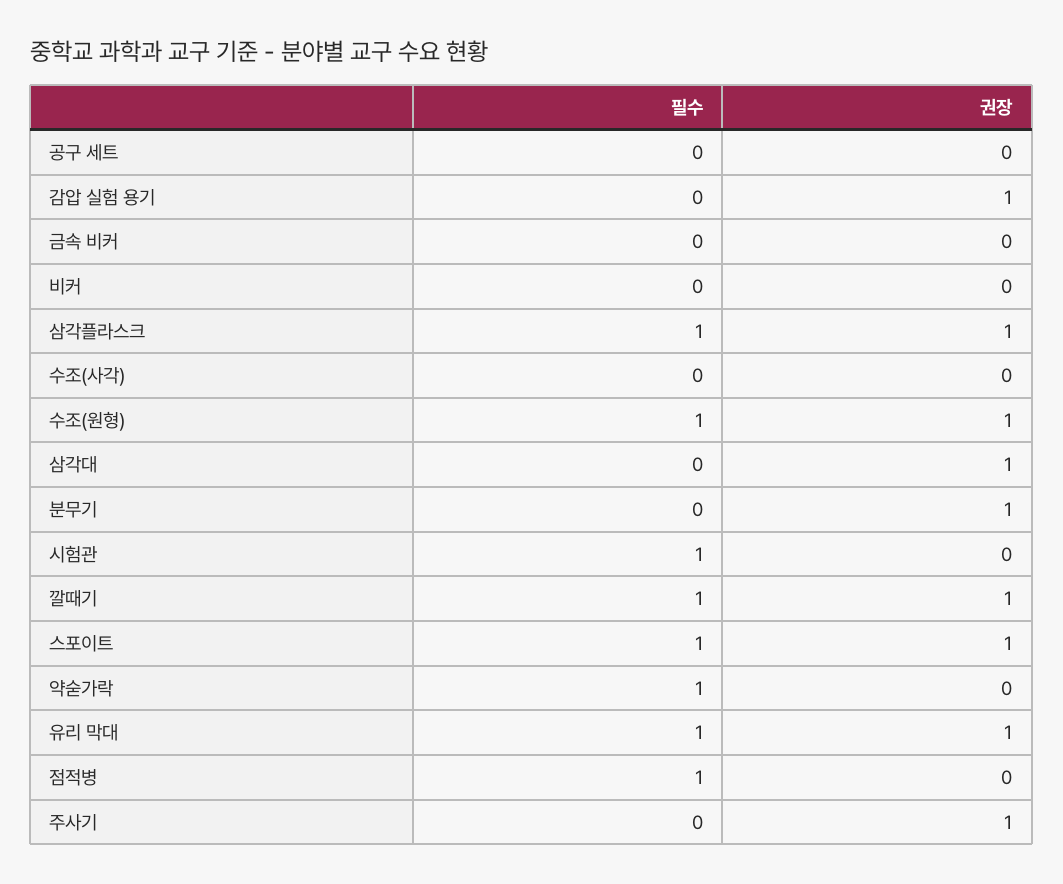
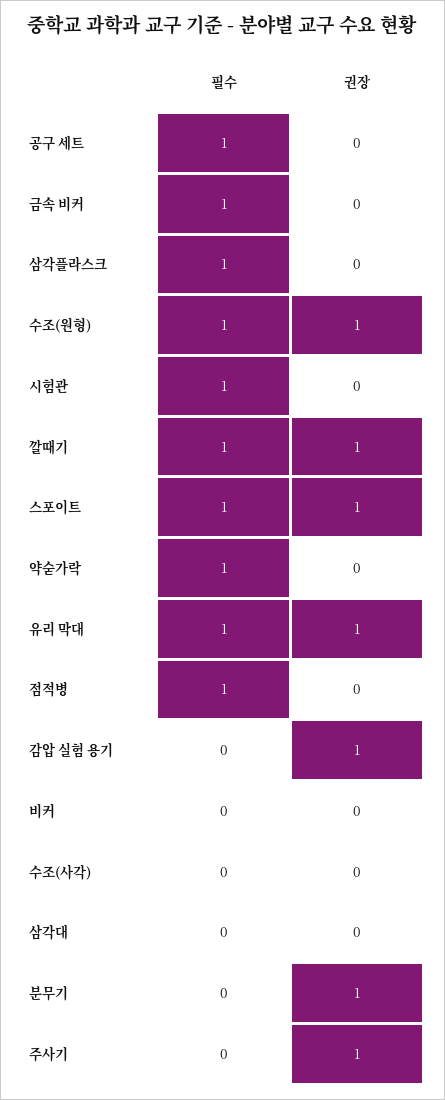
필수, 공구 세트: 0 -> 1
필수, 금속 비커: 0 -> 1
권장, 삼각플라스크: 1 -> 0
권장, 삼각대: 1 -> 0

